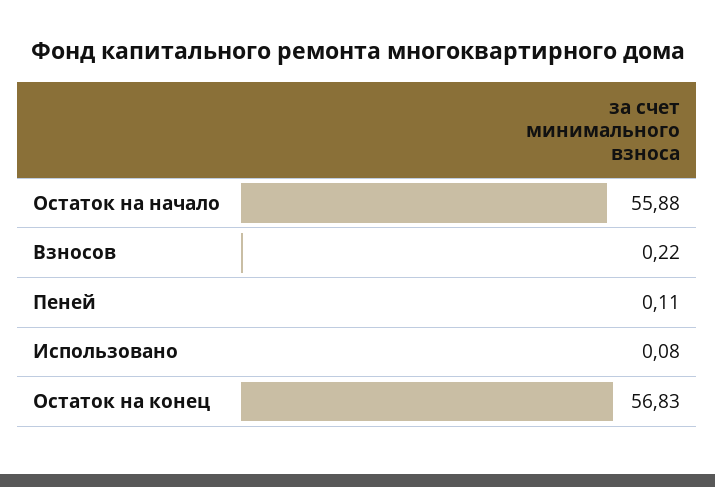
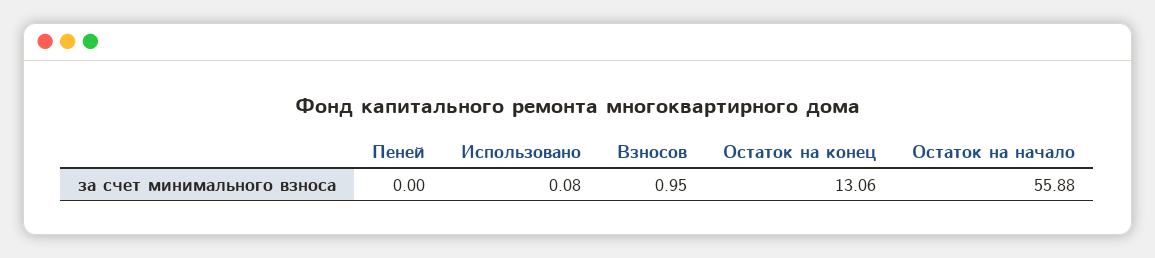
Взносов: 0.22 -> 0.95
Пеней: 0.11 -> 0
Остаток на конец: 56.83 -> 13.06

